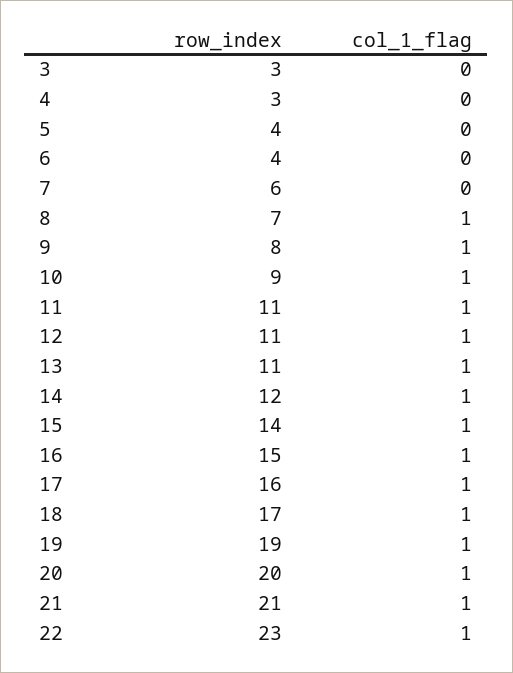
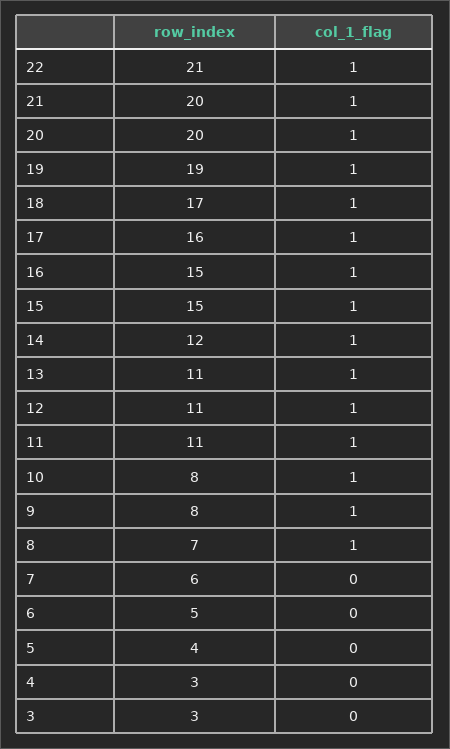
row_index, 6: 4 -> 5
row_index, 10: 9 -> 8
row_index, 15: 14 -> 15
row_index, 21: 21 -> 20
row_index, 22: 23 -> 21

